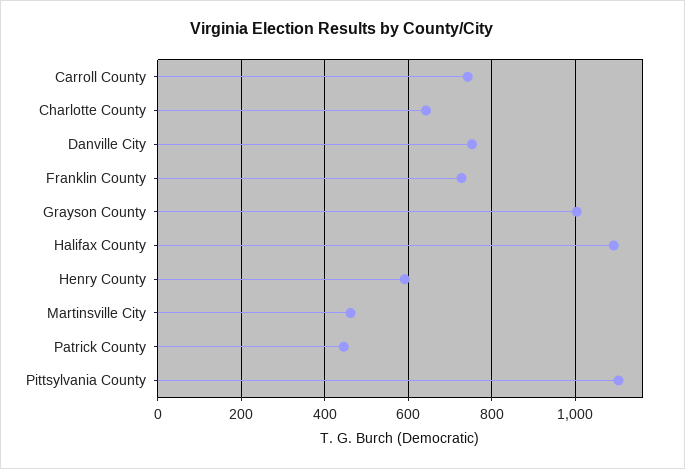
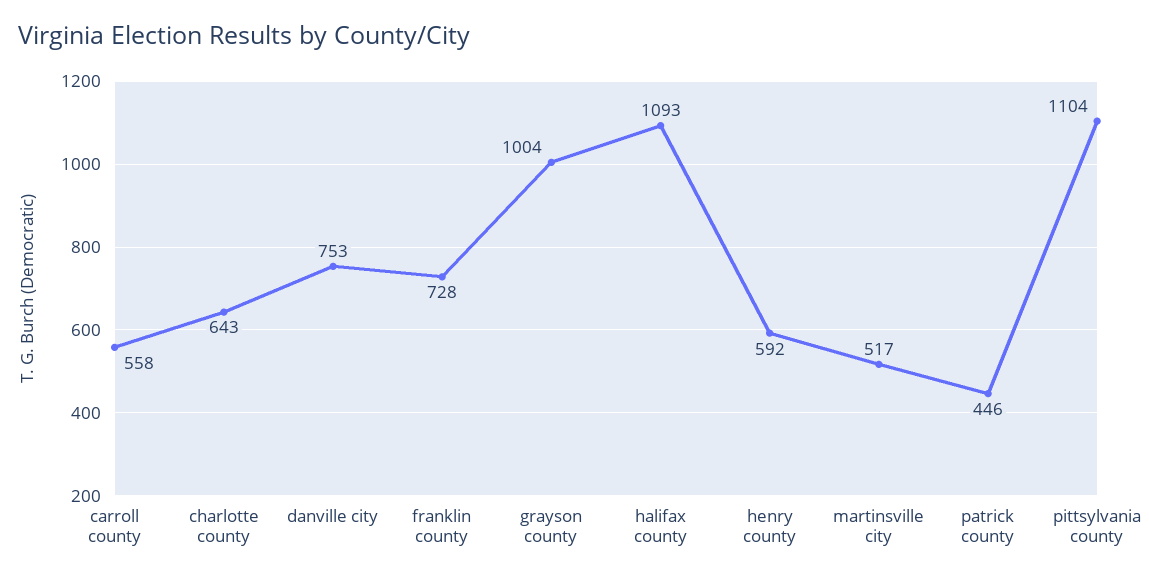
Carroll County: 740 -> 558
Martinsville City: 460 -> 517

